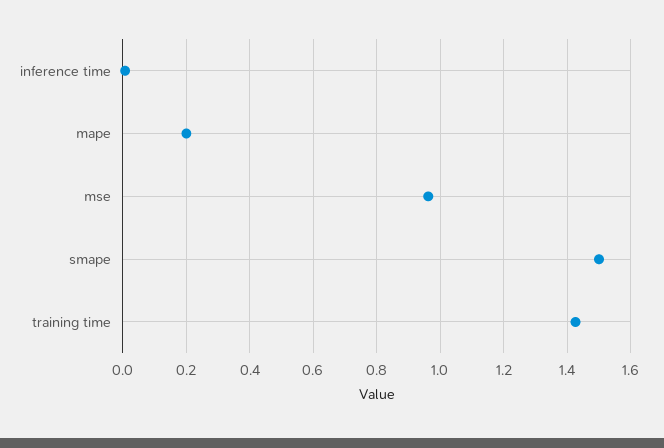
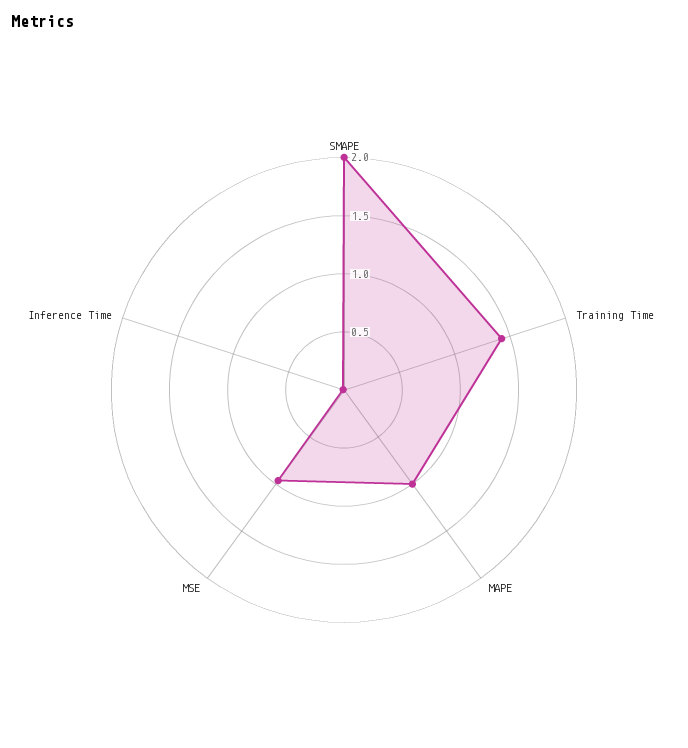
mape: 0.2 -> 1
smape: 1.5 -> 2

